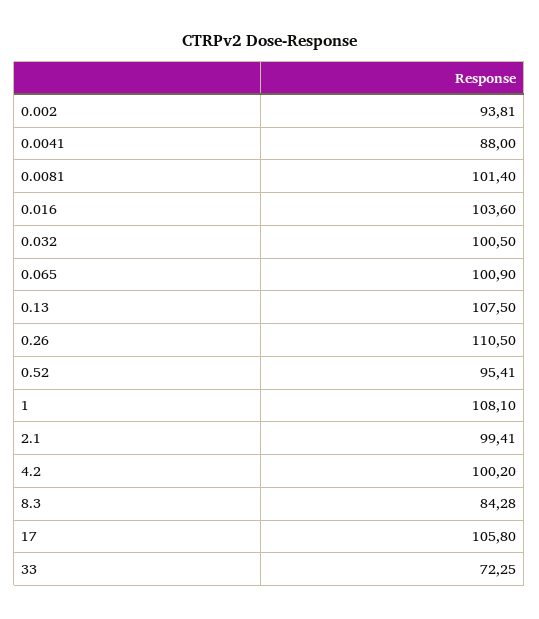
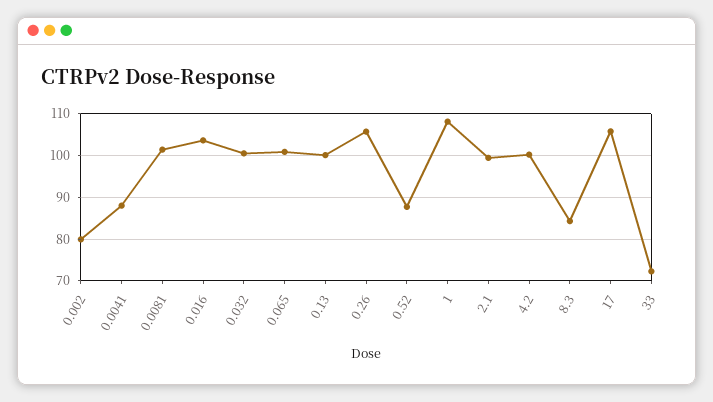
0.002: 93.81 -> 80
0.13: 107.5 -> 100
0.26: 110.5 -> 106
0.52: 95.41 -> 88

